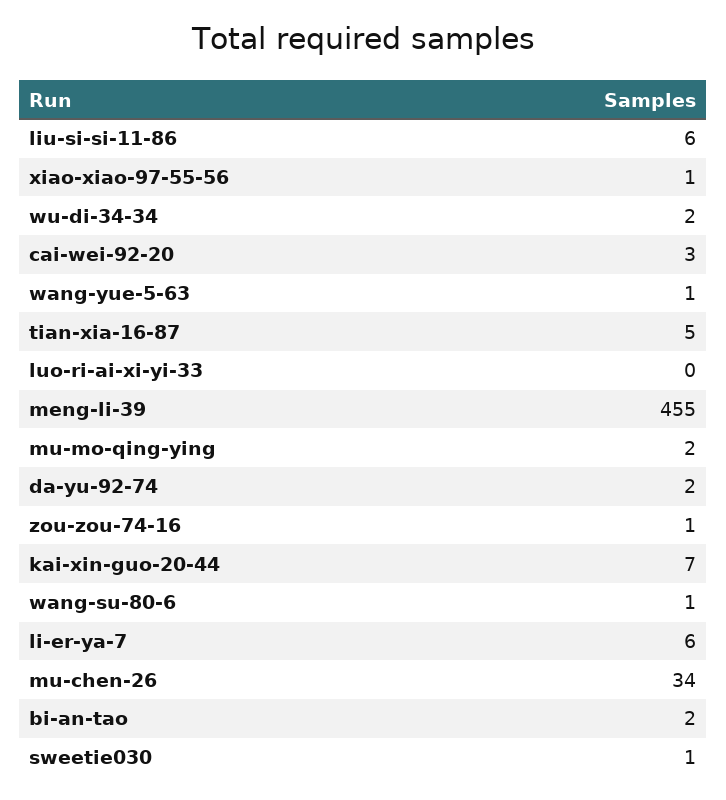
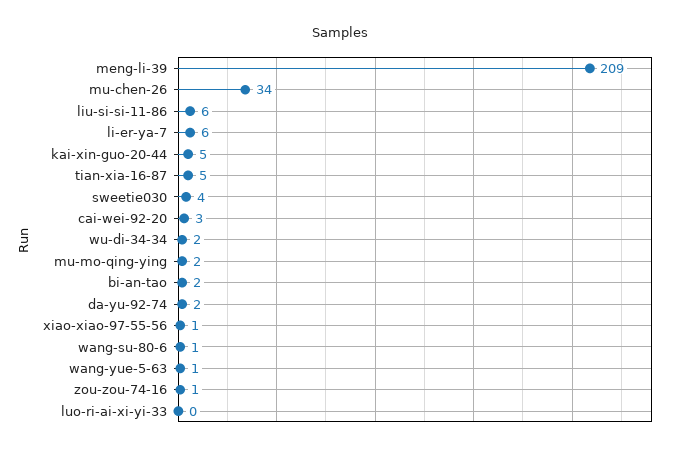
meng-li-39: 455 -> 209
kai-xin-guo-20-44: 7 -> 5
sweetie030: 1 -> 4

